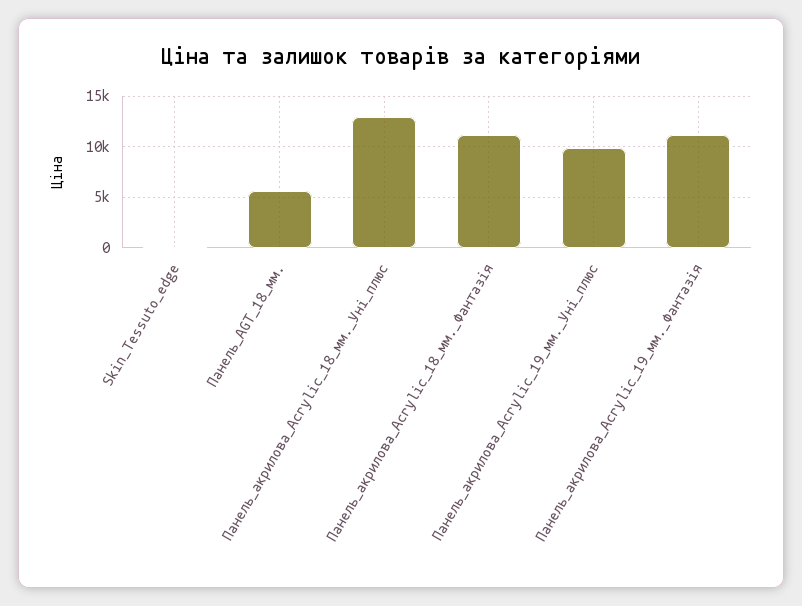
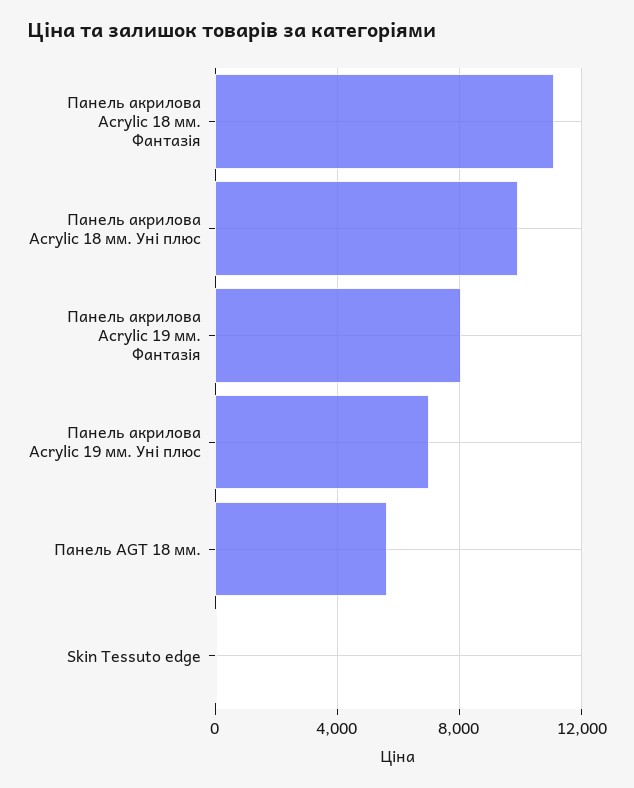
Панель_акрилова_Acrylic_18_мм._Уні_плюс: 13000 -> 10000
Панель_акрилова_Acrylic_19_мм._Уні_плюс: 10000 -> 7000
Панель_акрилова_Acrylic_19_мм._Фантазія: 11000 -> 8000

